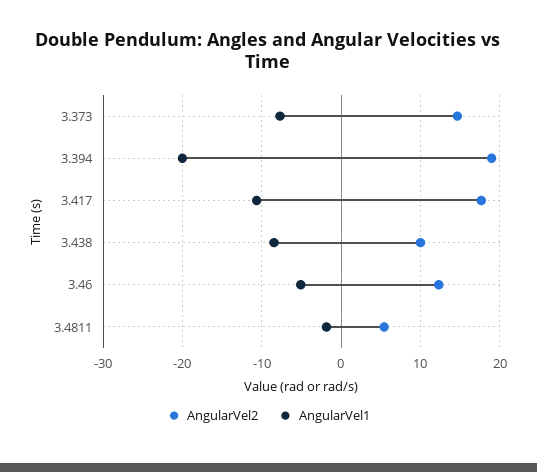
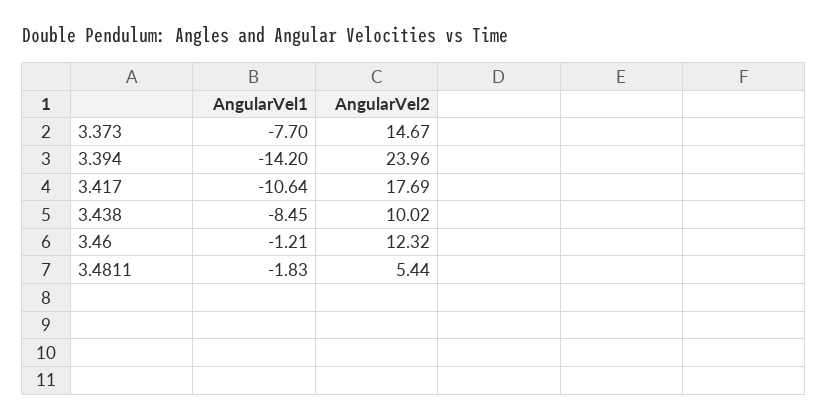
AngularVel2, 3.394: 19 -> 23.96
AngularVel1, 3.394: -20 -> -14.2
AngularVel1, 3.46: -5 -> -1.21

